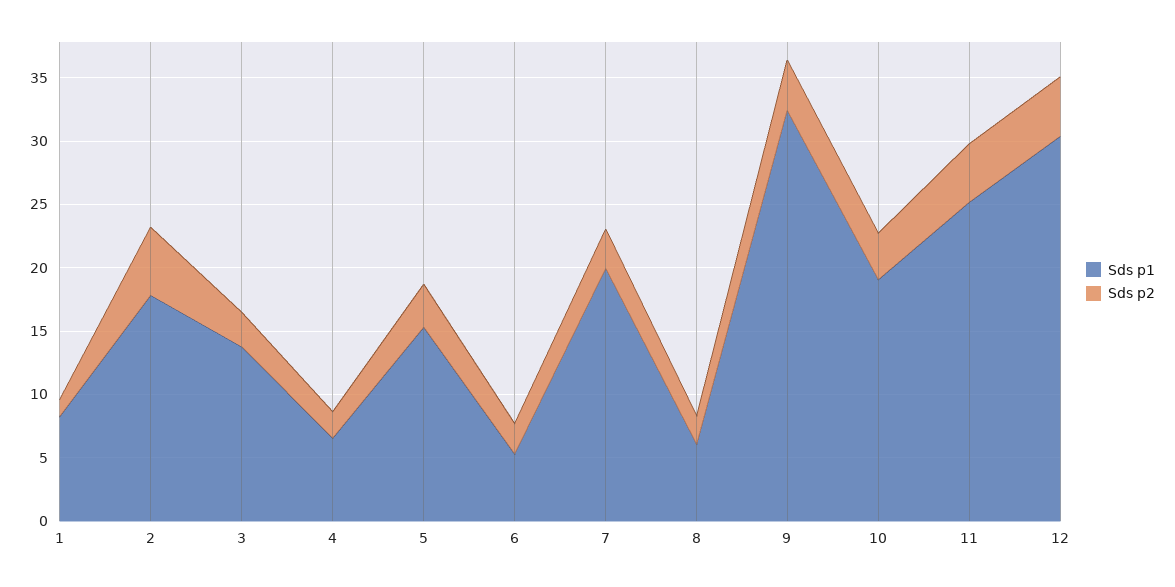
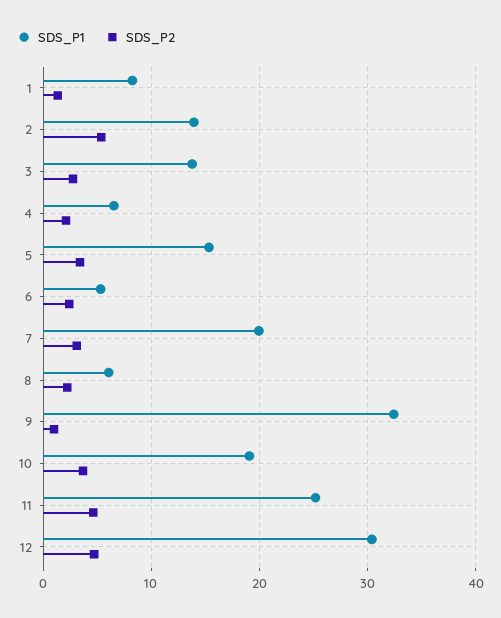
Sds p1, 2: 18 -> 14
Sds p2, 9: 4 -> 1

